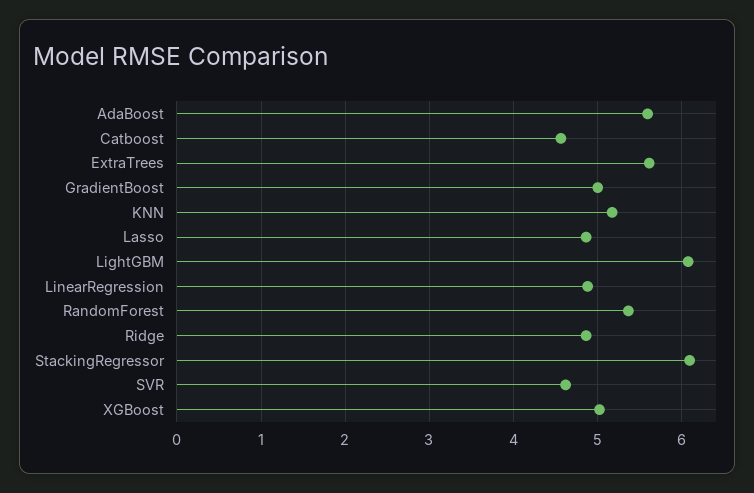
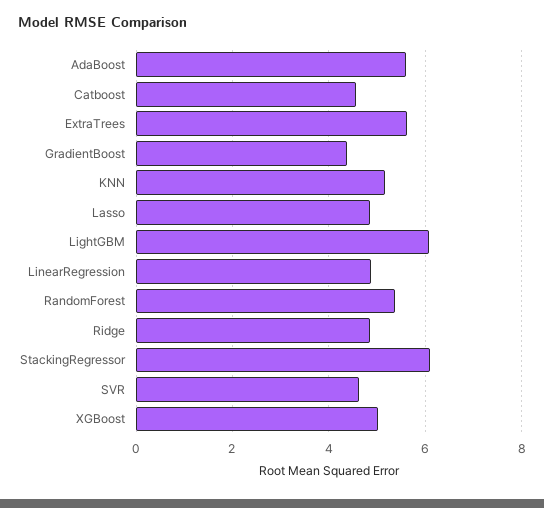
GradientBoost: 5 -> 4.4

